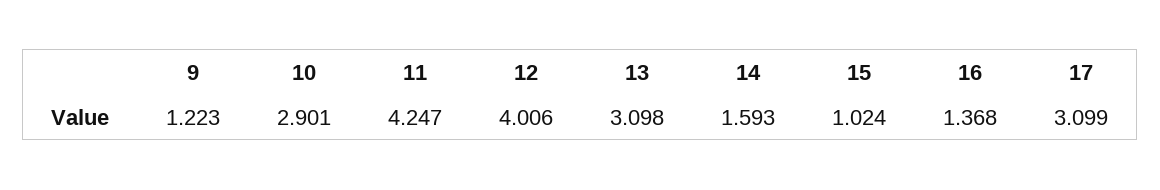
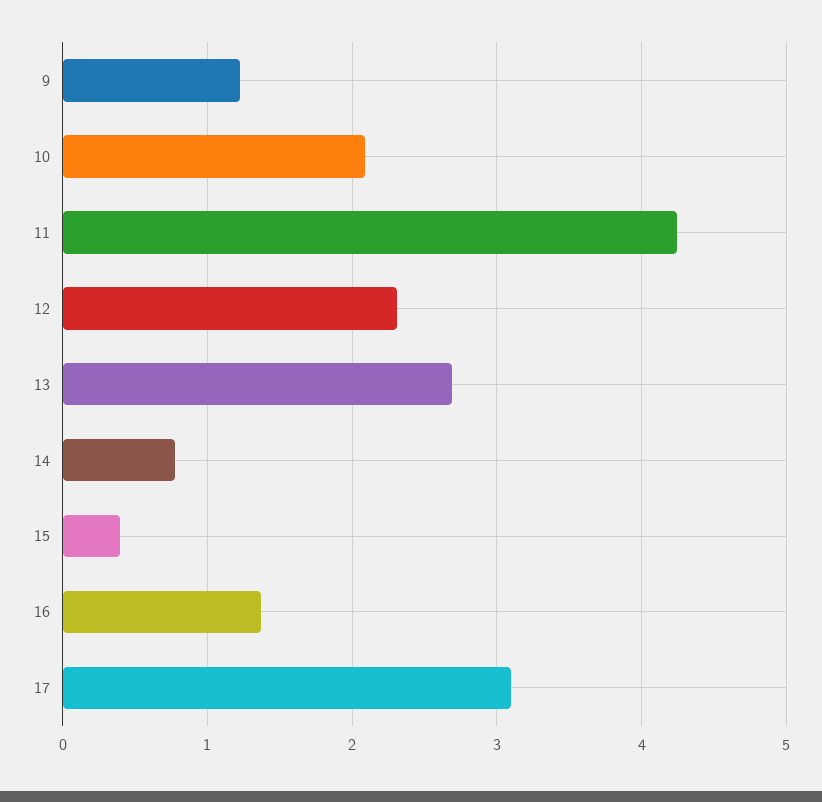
10: 2.901 -> 2.1
12: 4.006 -> 2.3
13: 3.098 -> 2.7
14: 1.593 -> 0.8
15: 1.024 -> 0.4

